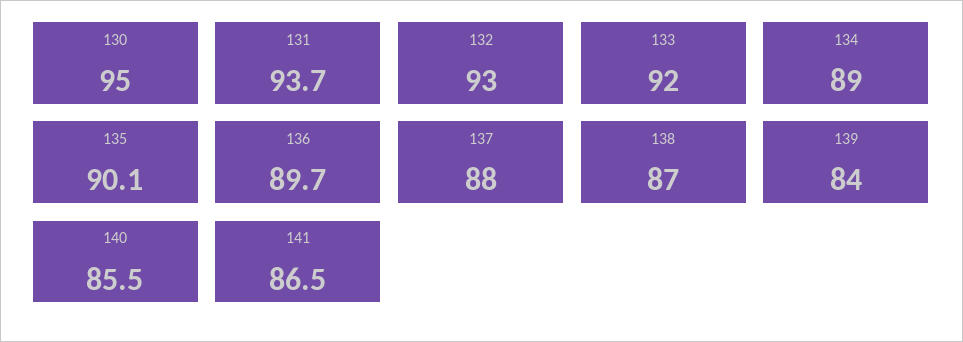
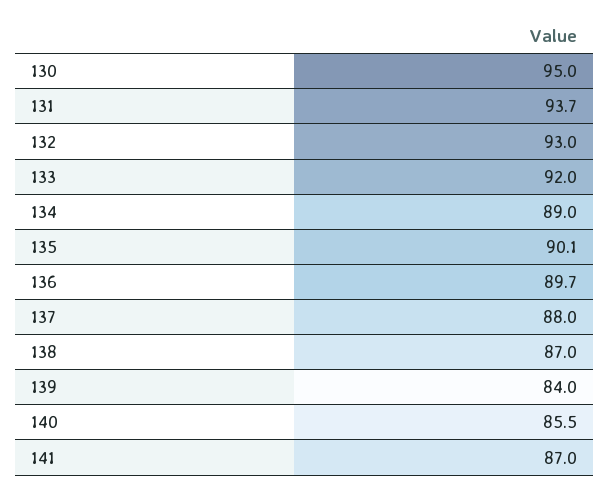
141: 86.5 -> 87

